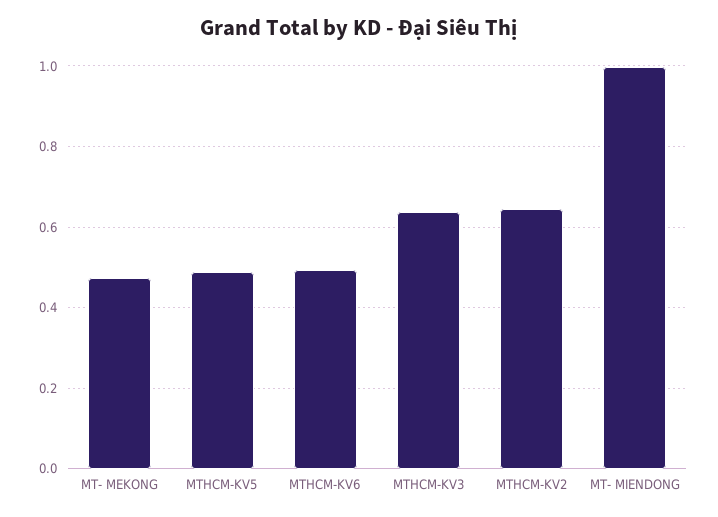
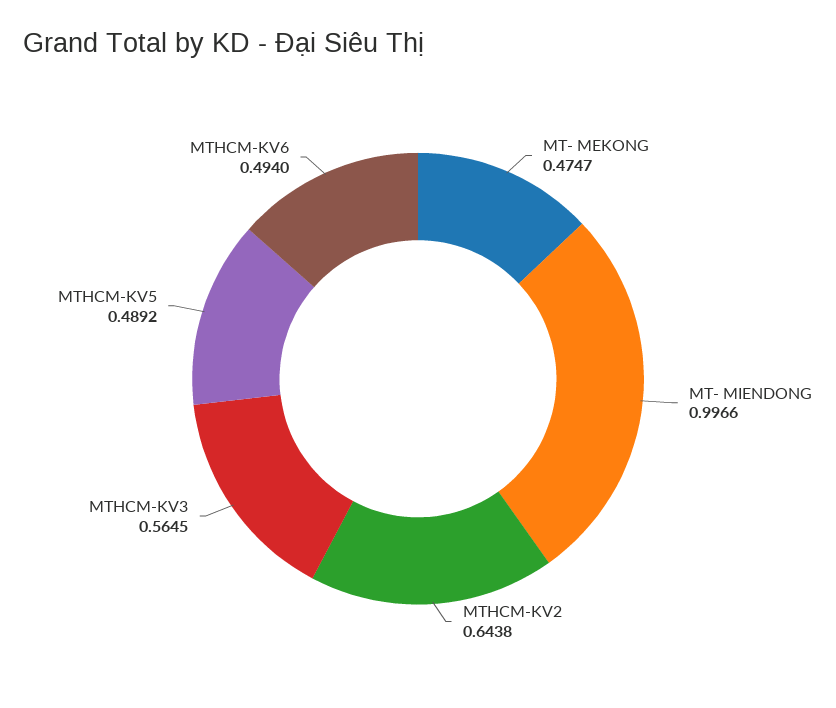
MTHCM-KV3: 0.64 -> 0.5645

